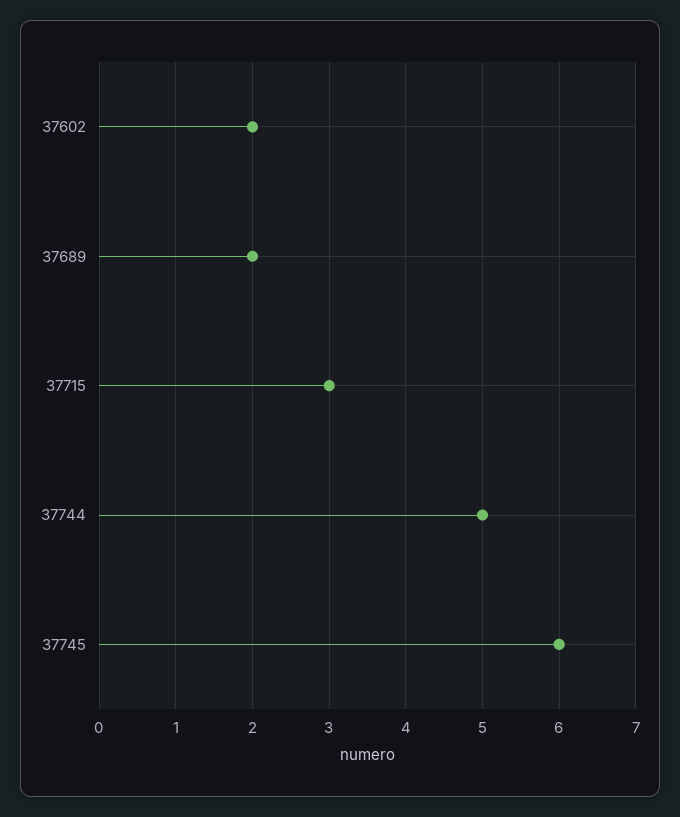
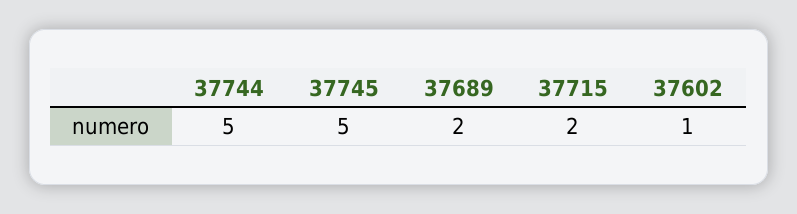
37602: 2 -> 1
37715: 3 -> 2
37745: 6 -> 5

